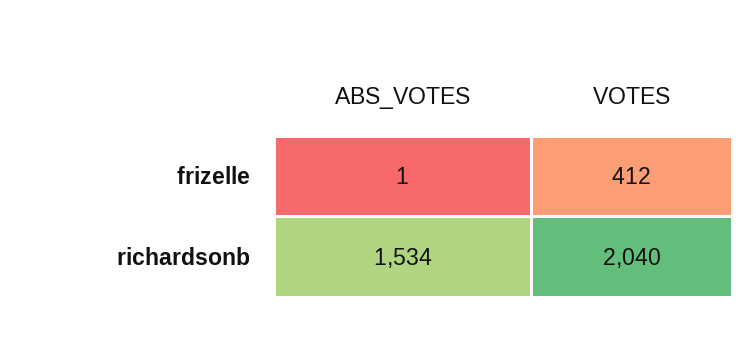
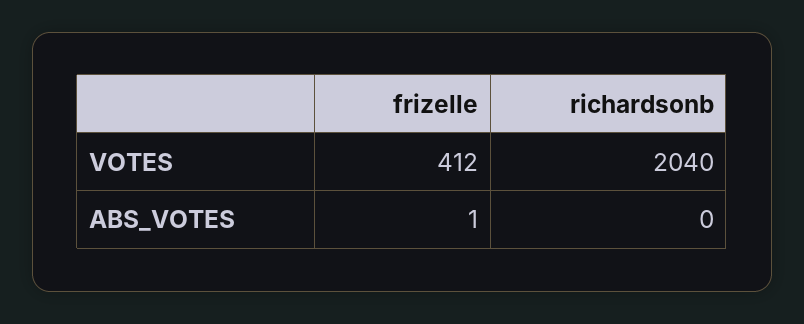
ABS_VOTES, richardsonb: 1534 -> 0

